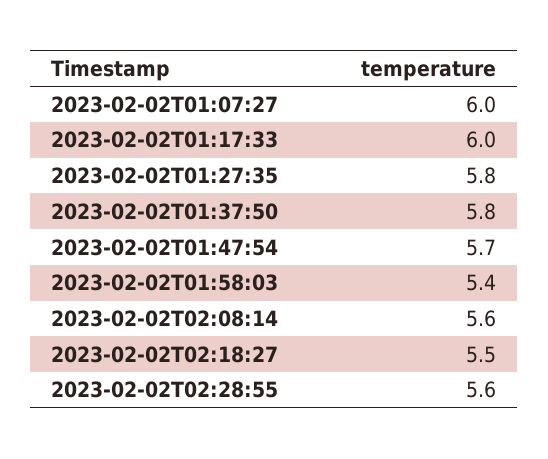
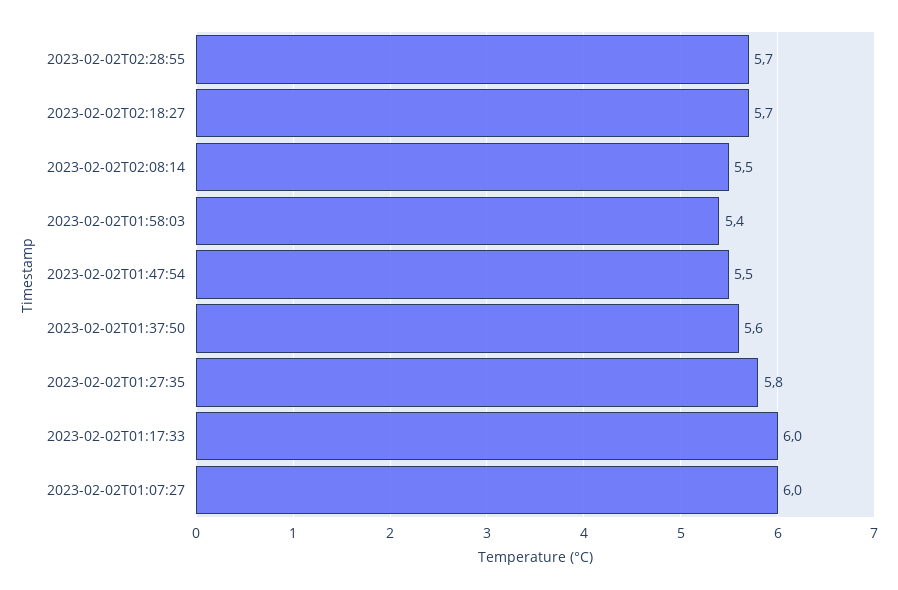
2023-02-02T01:37:50: 5.8 -> 5.6
2023-02-02T01:47:54: 5.7 -> 5.5
2023-02-02T02:08:14: 5.6 -> 5.5
2023-02-02T02:18:27: 5.5 -> 5.7
2023-02-02T02:28:55: 5.6 -> 5.7

